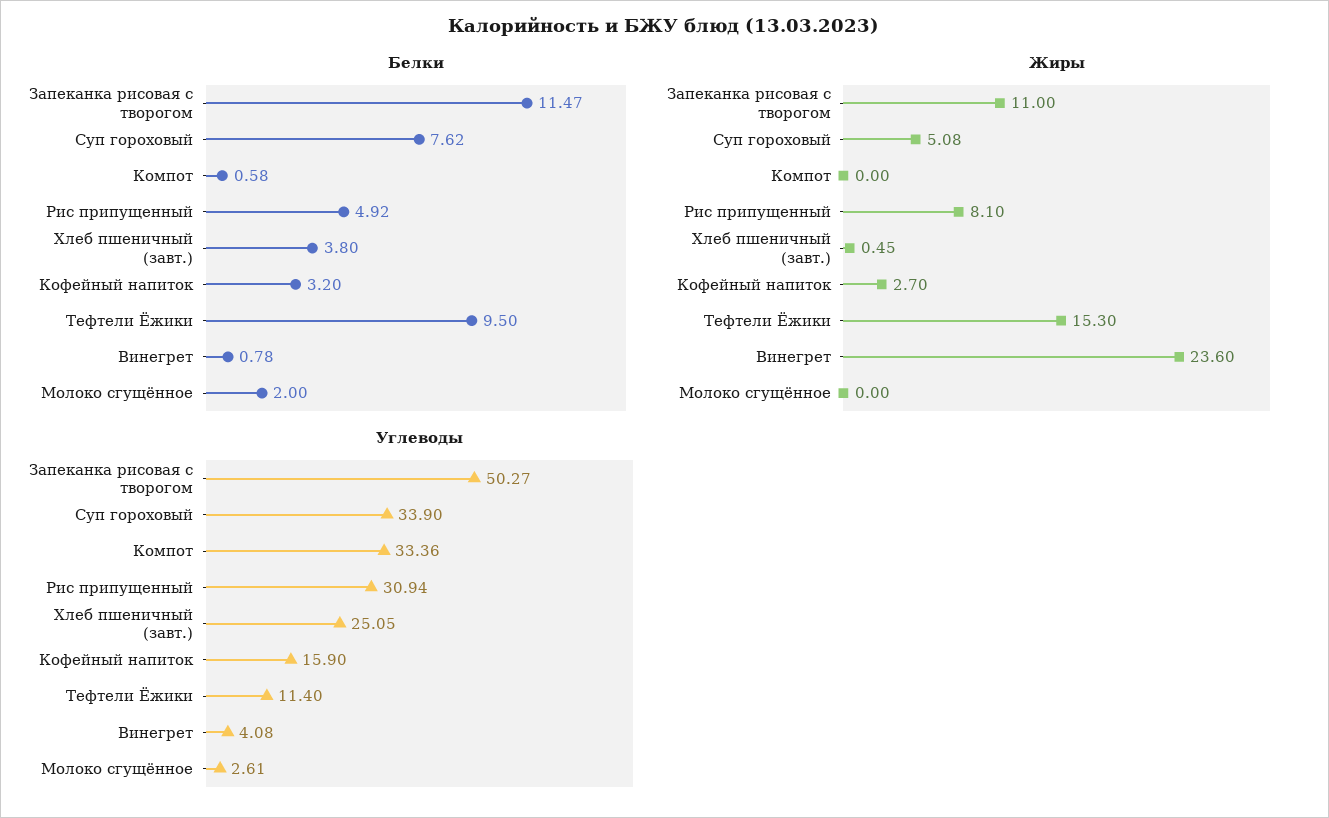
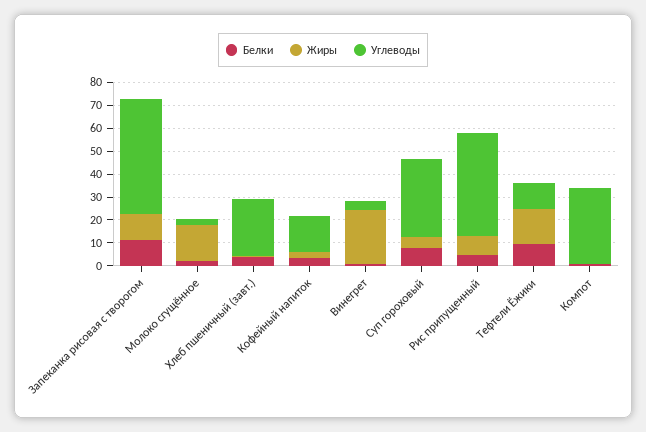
Жиры, Молоко сгущённое: 0 -> 15
Углеводы, Рис припущенный: 30.94 -> 45

